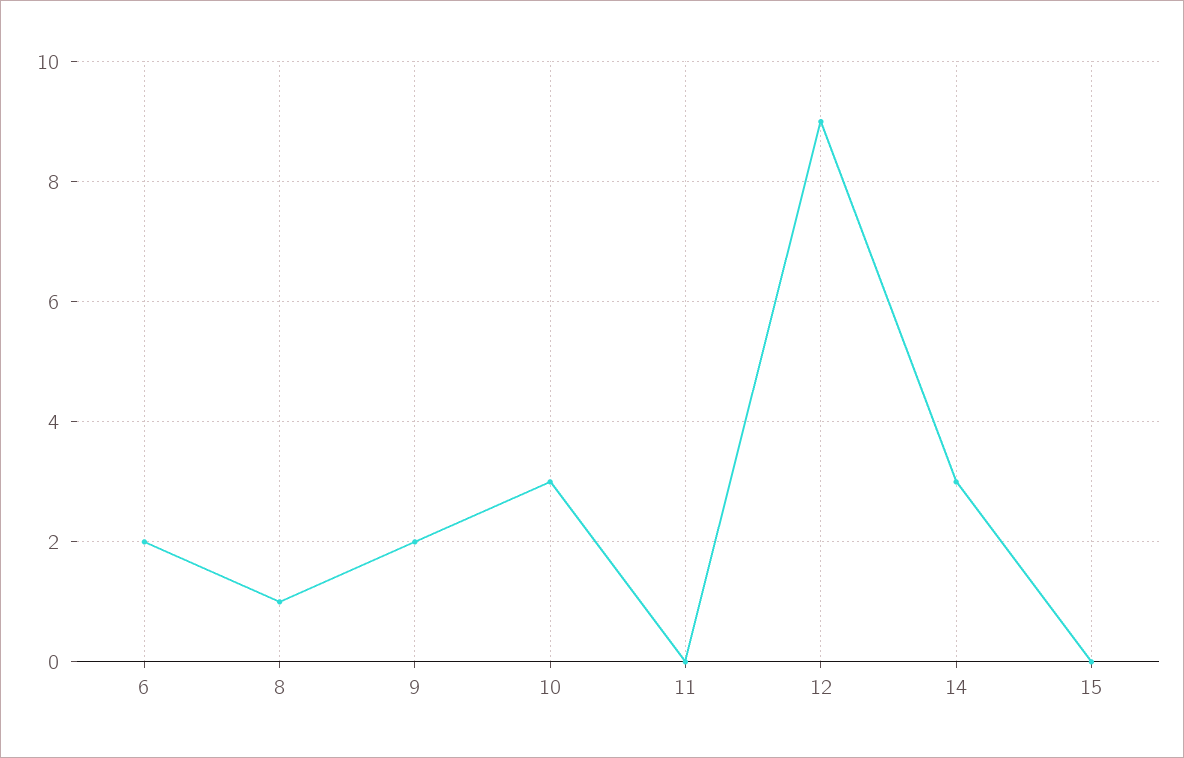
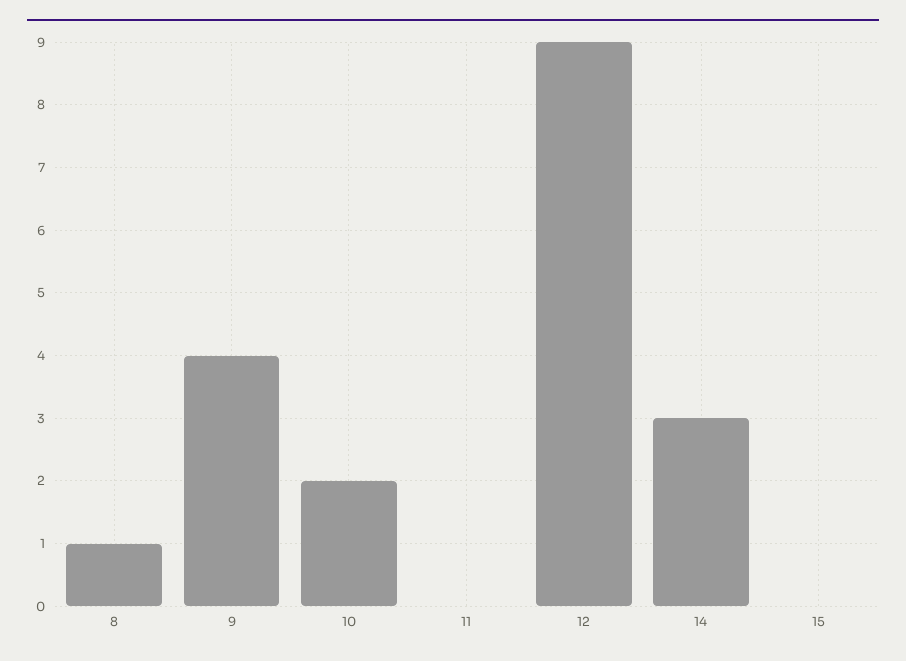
6: 2 -> none
9: 2 -> 4
10: 3 -> 2

